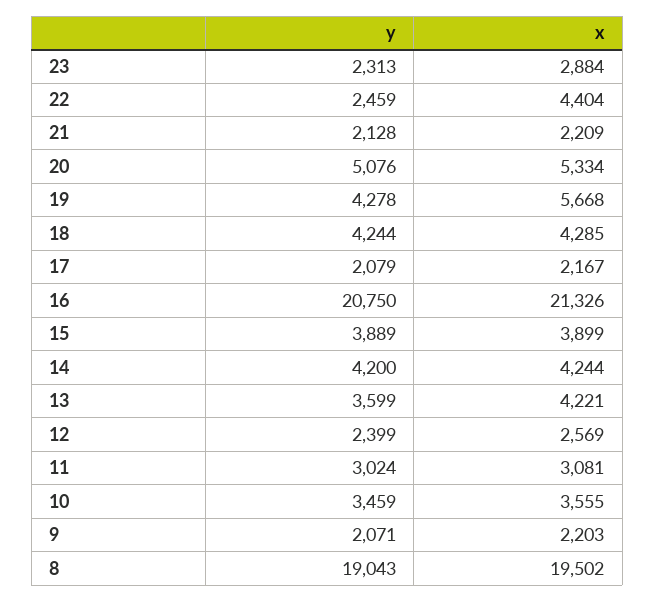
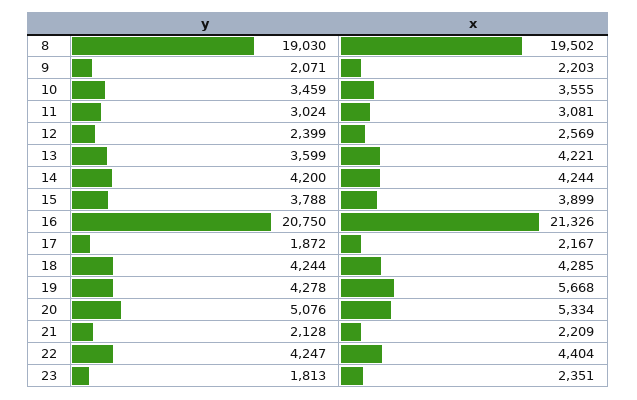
y, 23: 2313 -> 1813
x, 23: 2884 -> 2351
y, 22: 2459 -> 4247
y, 17: 2079 -> 1872
y, 15: 3889 -> 3788
y, 8: 19043 -> 19030

